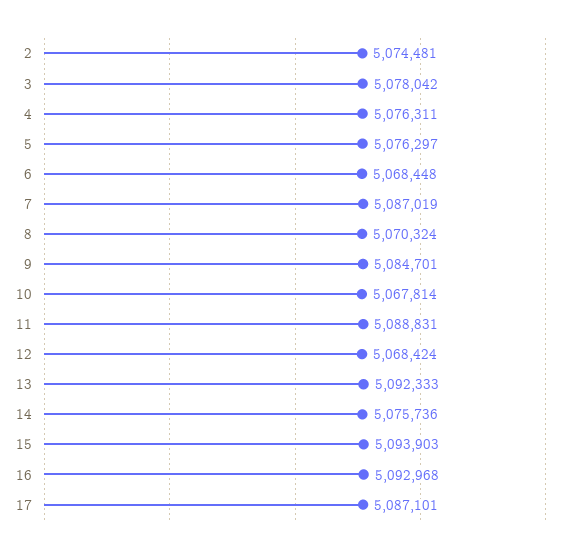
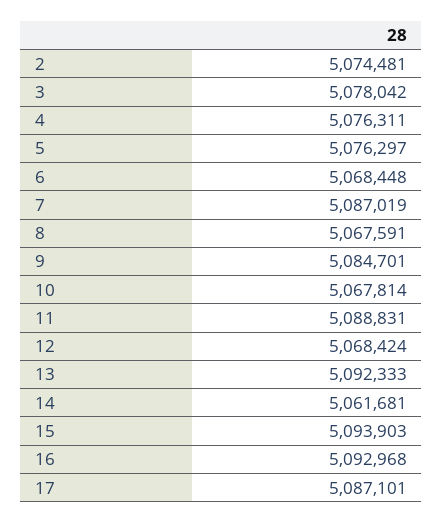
8: 5070324 -> 5067591
14: 5075736 -> 5061681

